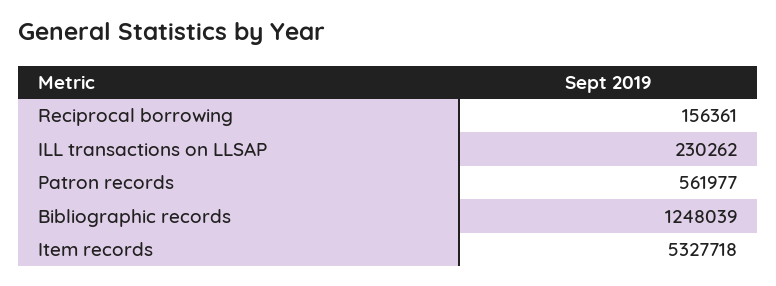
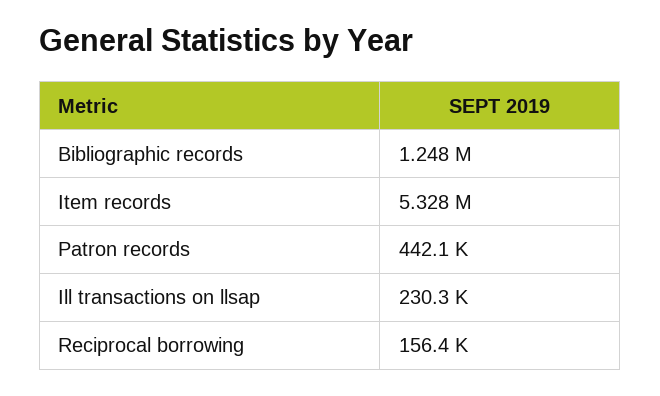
Patron records: 561977 -> 442100

